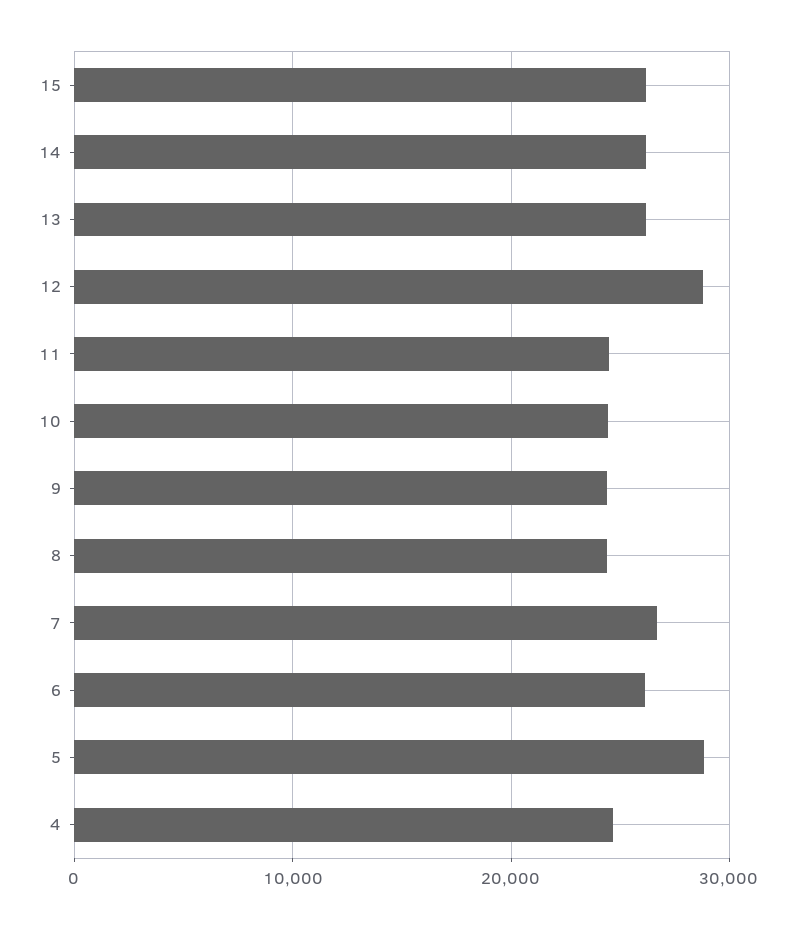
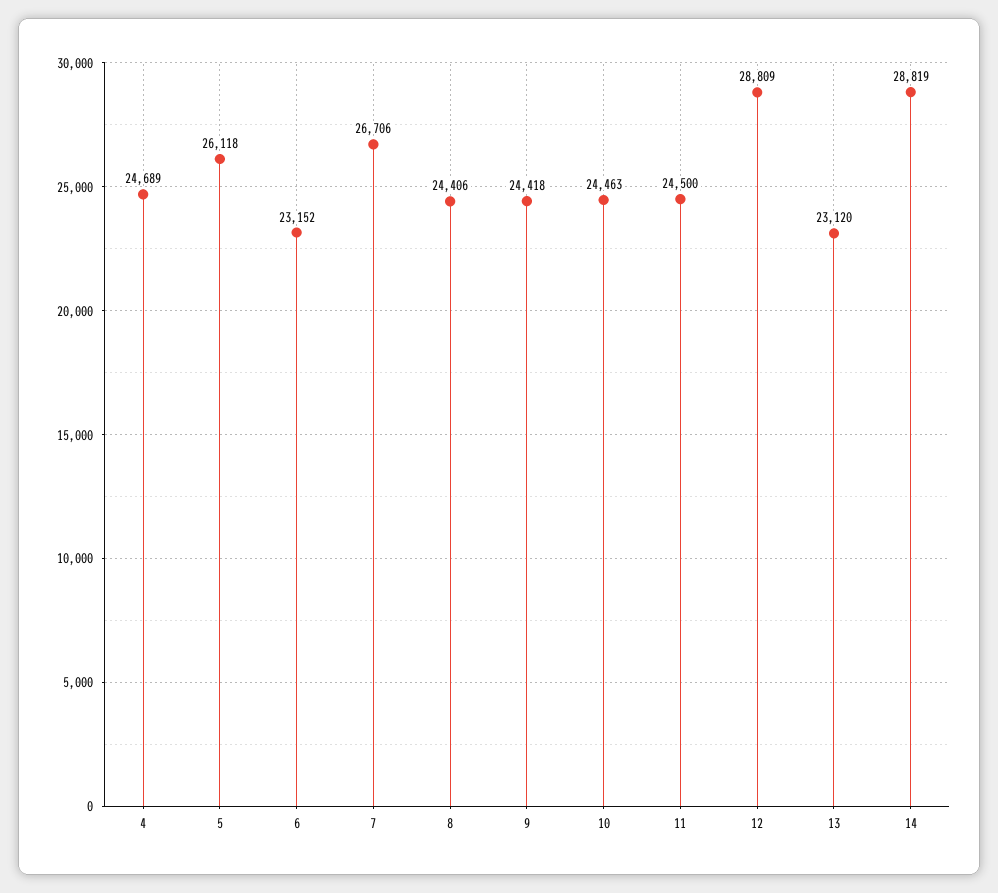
15: 26000 -> none
14: 26000 -> 28819
13: 26000 -> 23120
6: 26000 -> 23152
5: 29000 -> 26118

